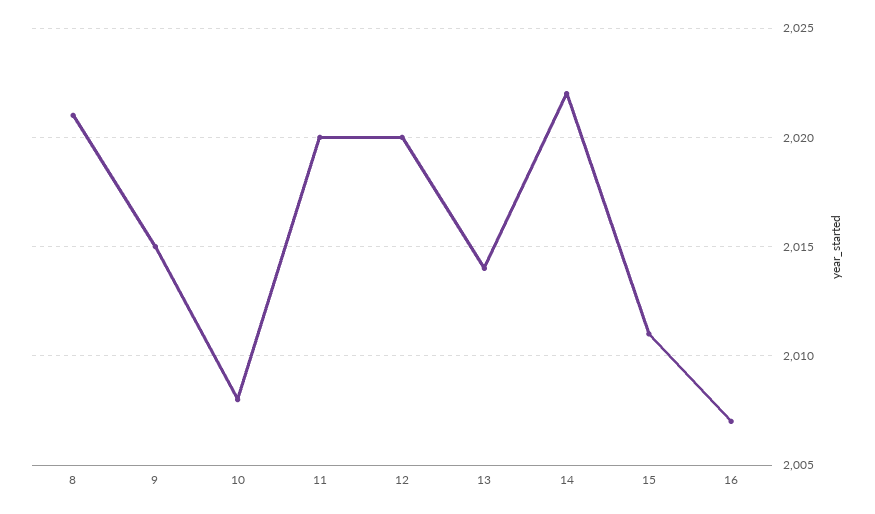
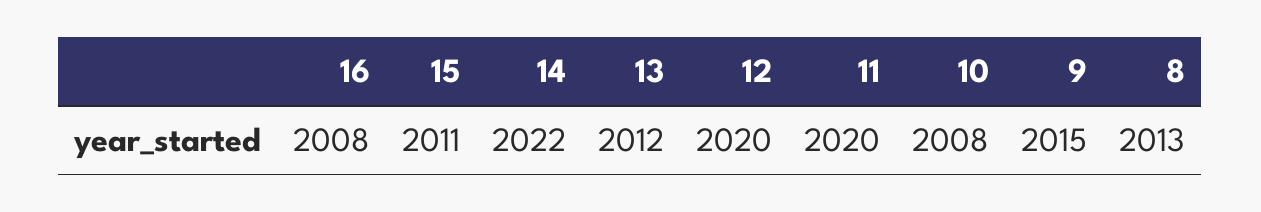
8: 2021 -> 2013
13: 2014 -> 2012
16: 2007 -> 2008

